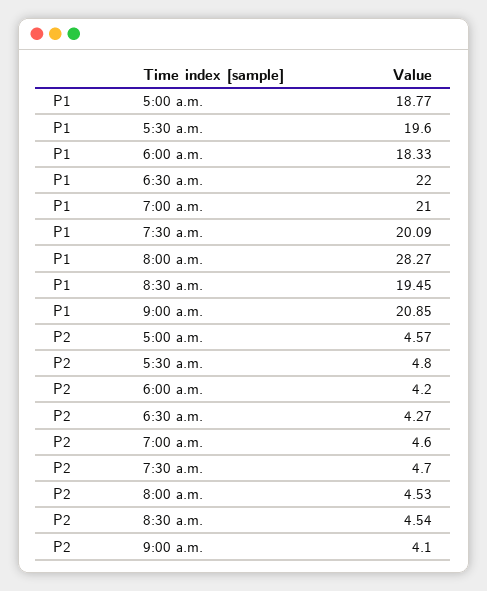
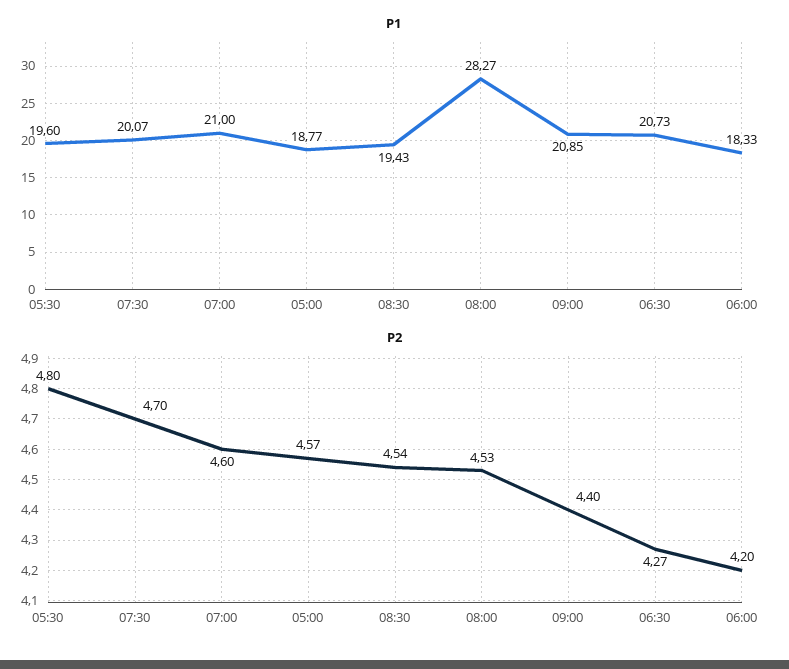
P1, 6:30 a.m.: 22 -> 20.73
P1, 7:30 a.m.: 20.09 -> 20.07
P1, 8:30 a.m.: 19.45 -> 19.43
P2, 9:00 a.m.: 4.1 -> 4.4

